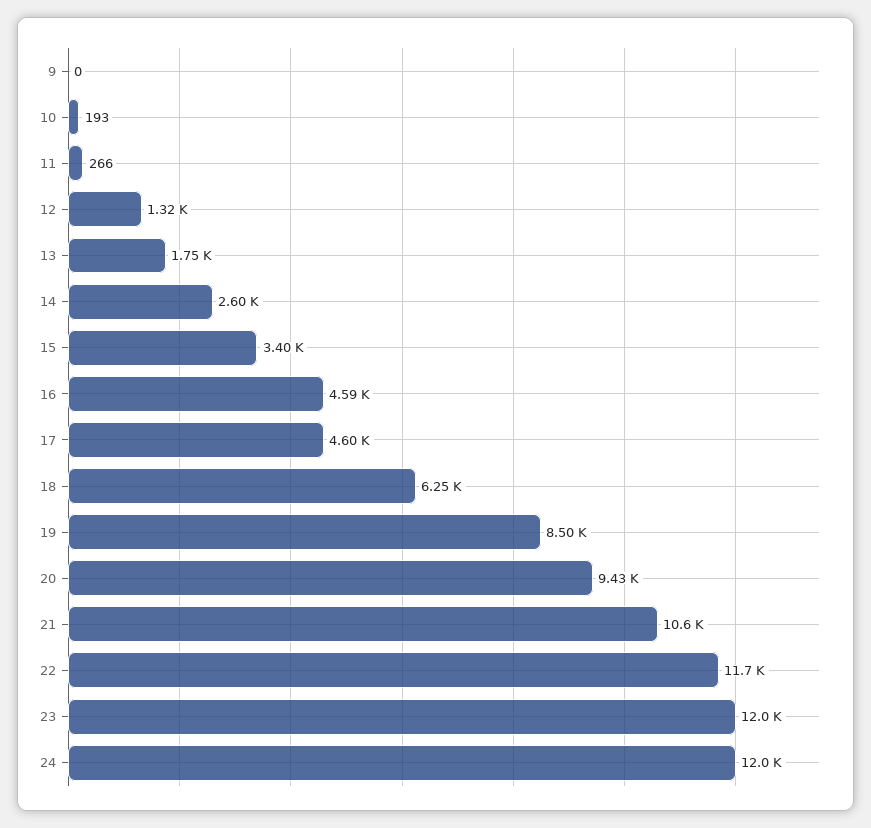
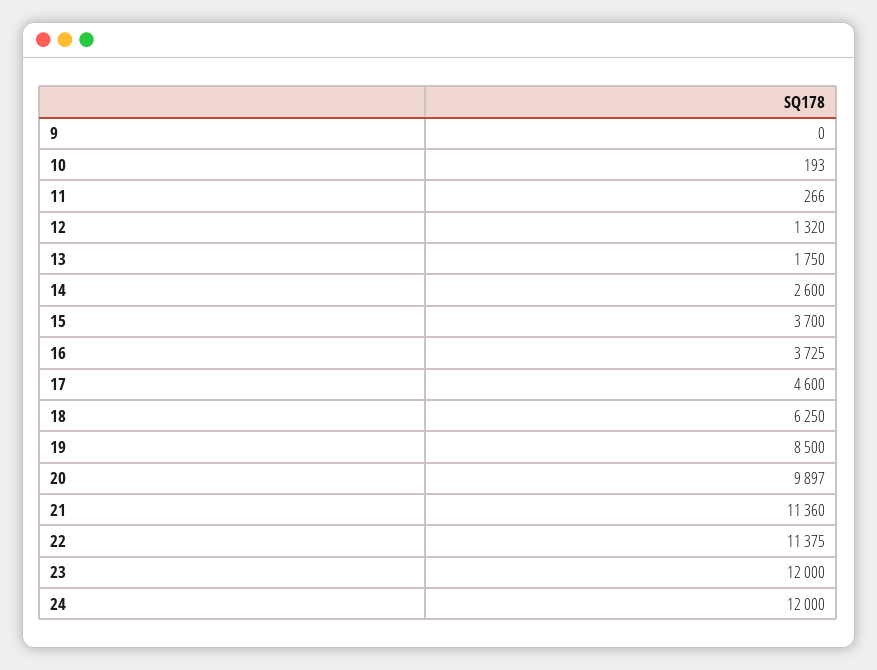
15: 3400 -> 3700
16: 4590 -> 3725
20: 9430 -> 9897
21: 10600 -> 11360
22: 11700 -> 11375

